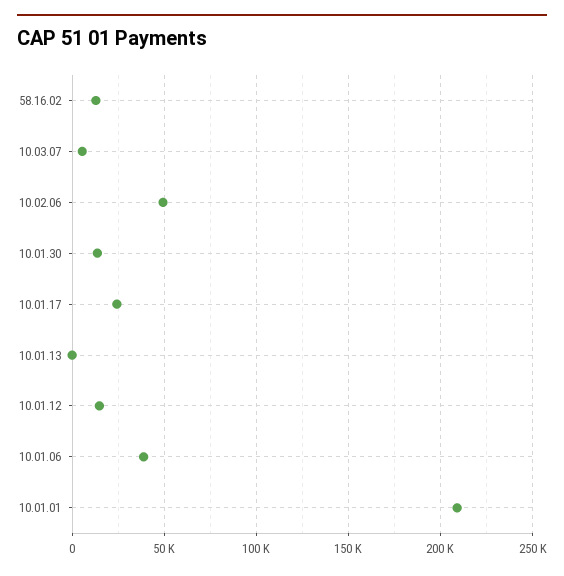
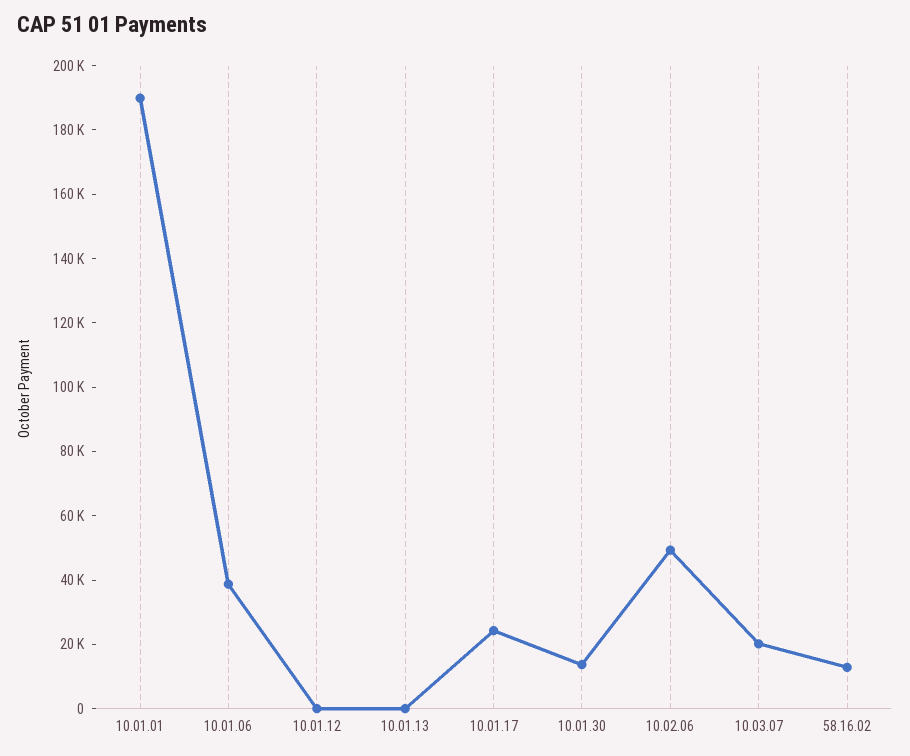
10.03.07: 5000 -> 20000
10.01.12: 15000 -> 0
10.01.01: 210000 -> 190000

